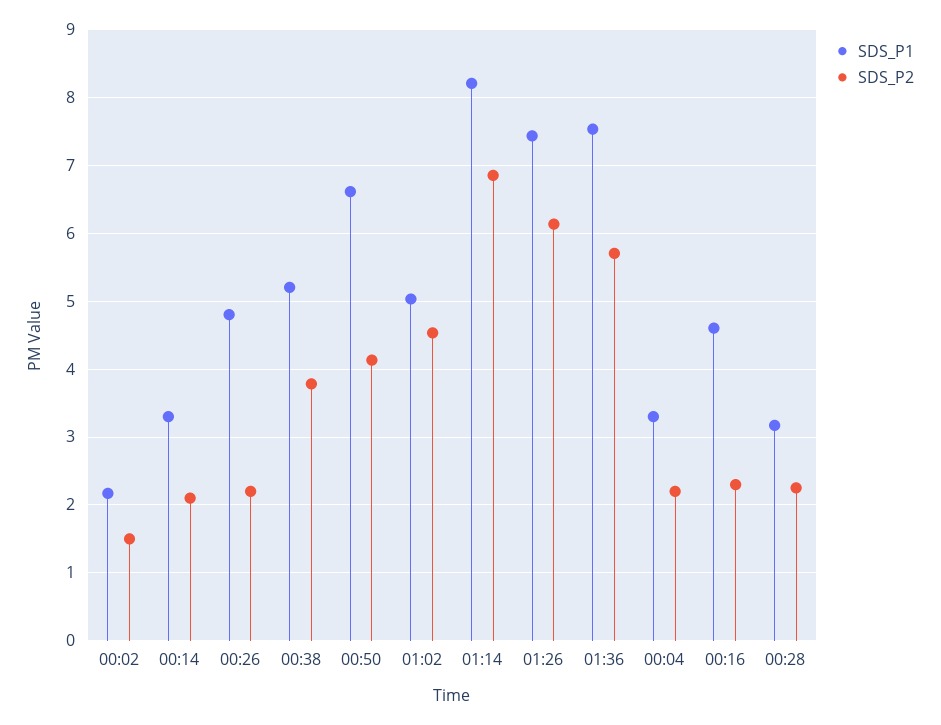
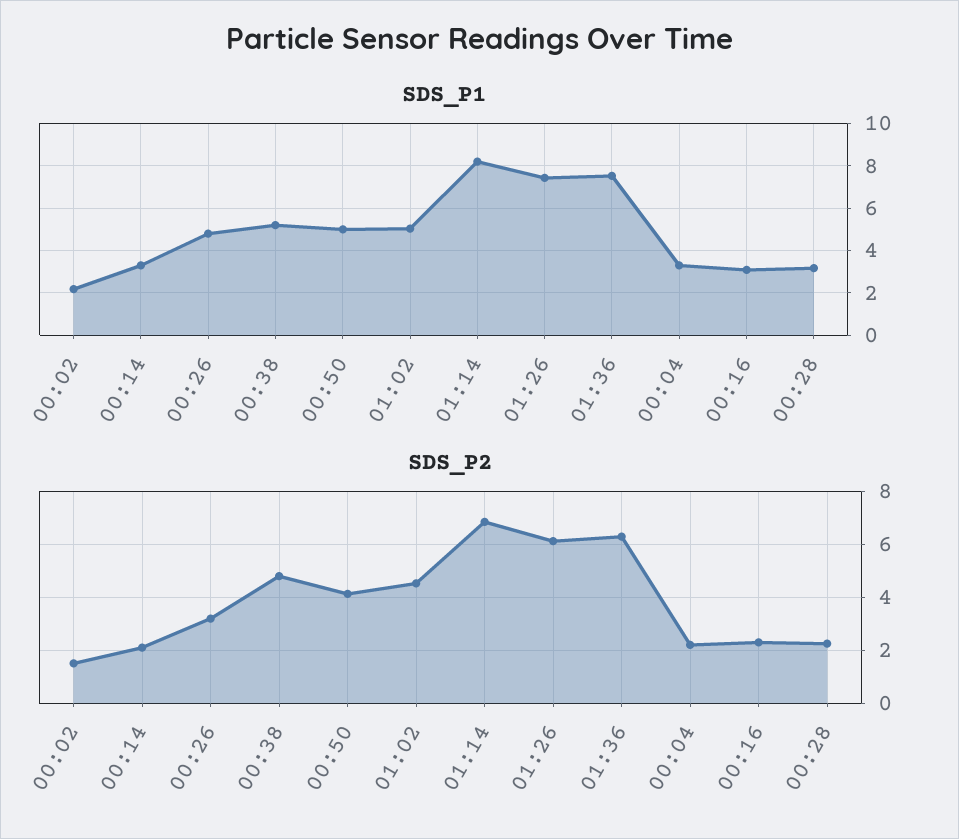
SDS_P2, 00:26: 2.2 -> 3.25
SDS_P2, 00:38: 3.8 -> 4.75
SDS_P1, 00:50: 6.6 -> 5
SDS_P2, 01:36: 5.7 -> 6.25
SDS_P1, 00:16: 4.6 -> 3

